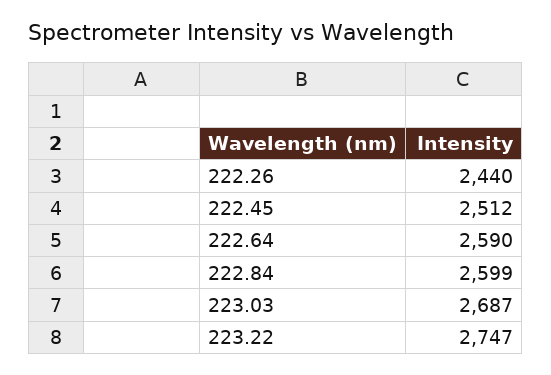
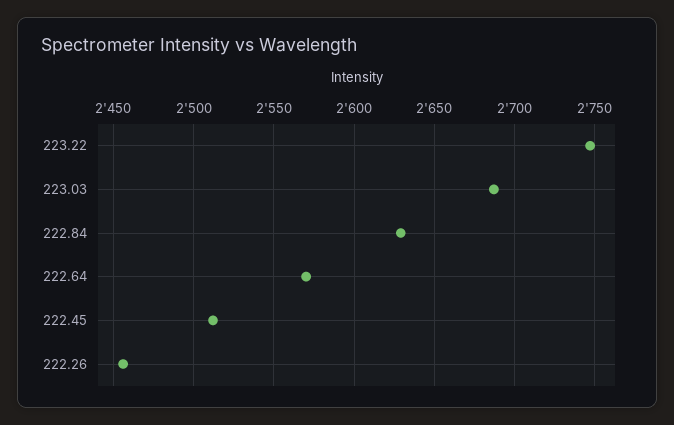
222.26: 2440 -> 2455
222.64: 2590 -> 2570
222.84: 2599 -> 2630

